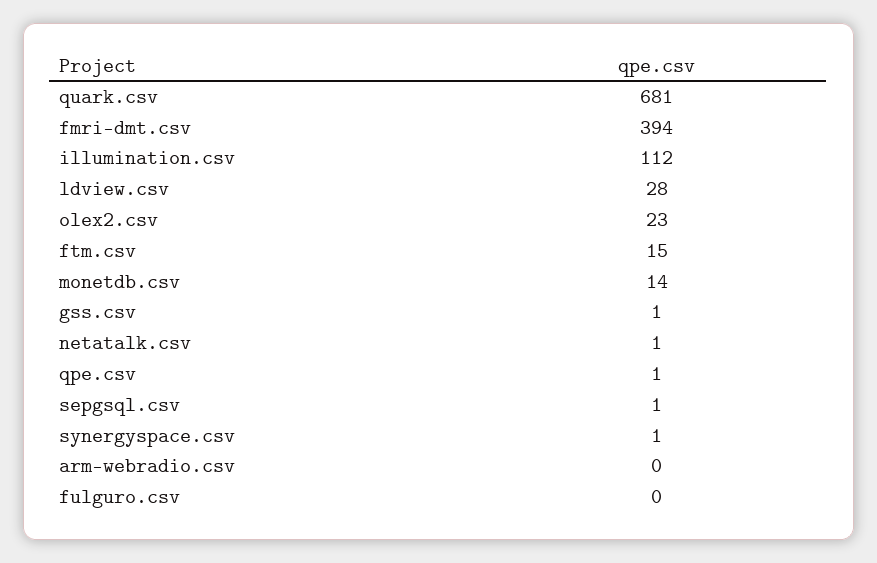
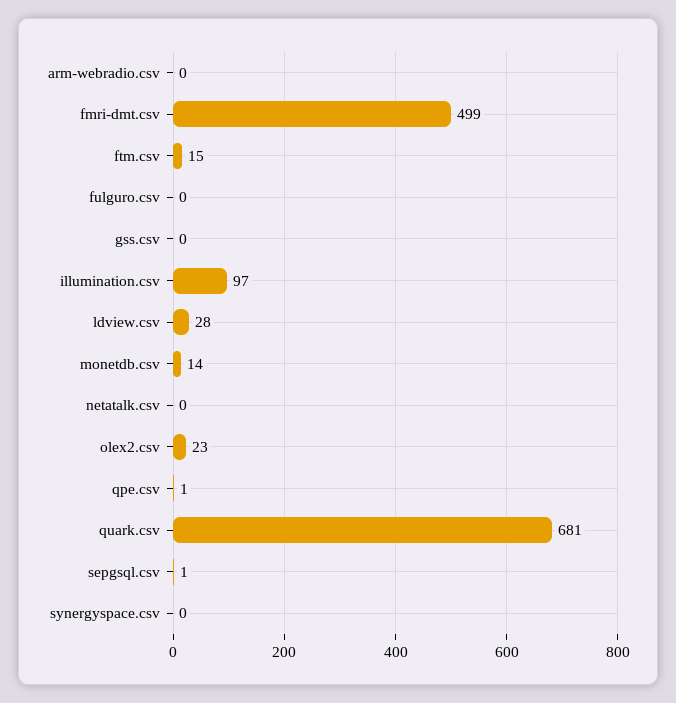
fmri-dmt.csv: 394 -> 499
illumination.csv: 112 -> 97
gss.csv: 1 -> 0
netatalk.csv: 1 -> 0
synergyspace.csv: 1 -> 0

